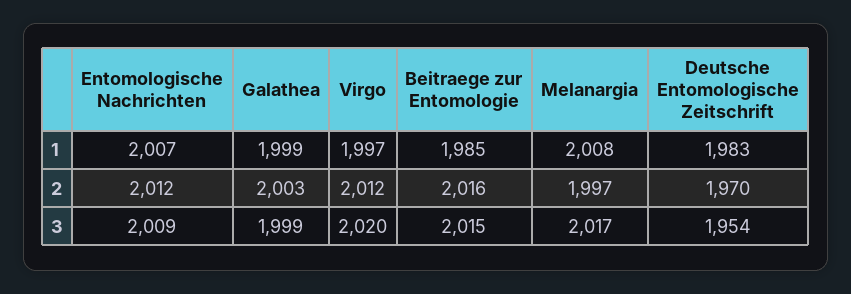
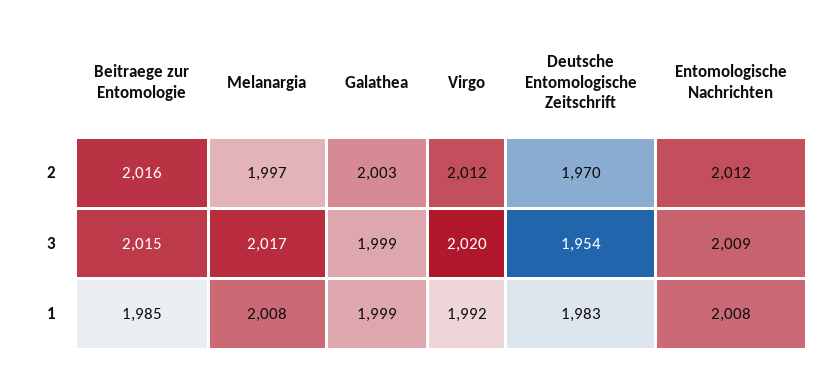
Entomologische Nachrichten, 1: 2007 -> 2008
Virgo, 1: 1997 -> 1992

